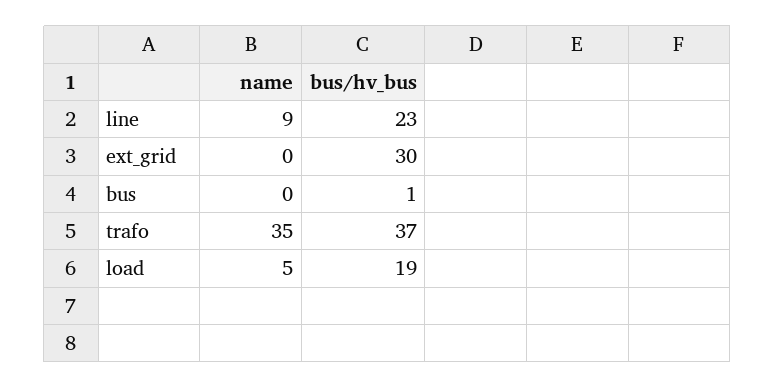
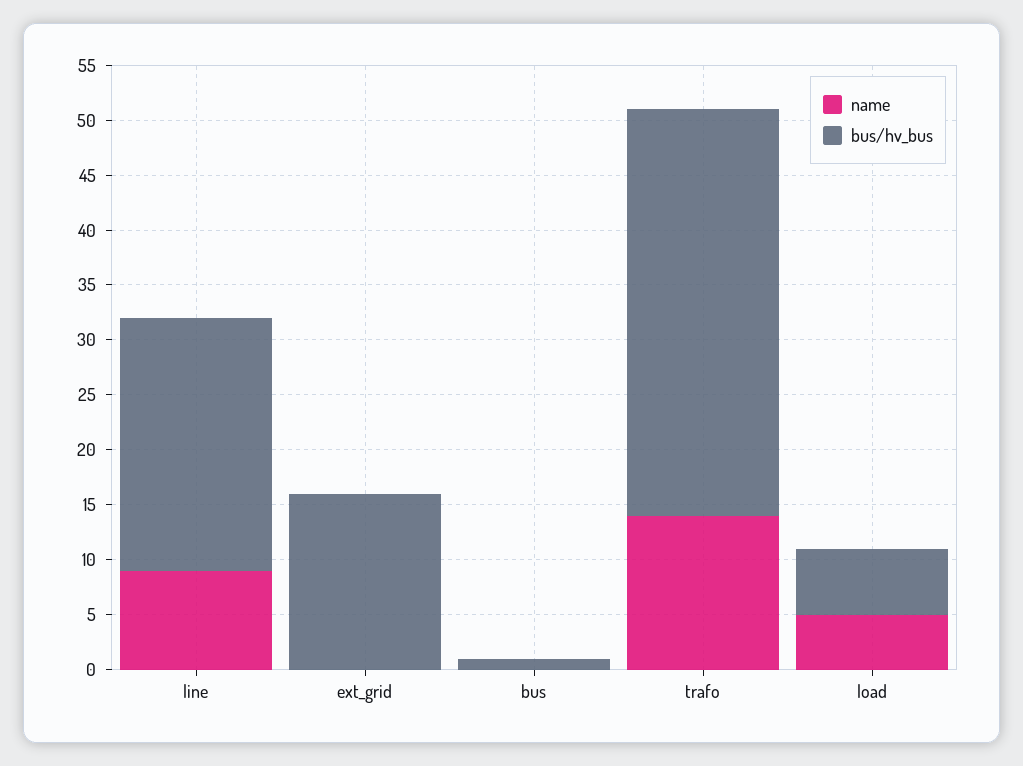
bus/hv_bus, ext_grid: 30 -> 16
name, trafo: 35 -> 14
bus/hv_bus, load: 19 -> 6

